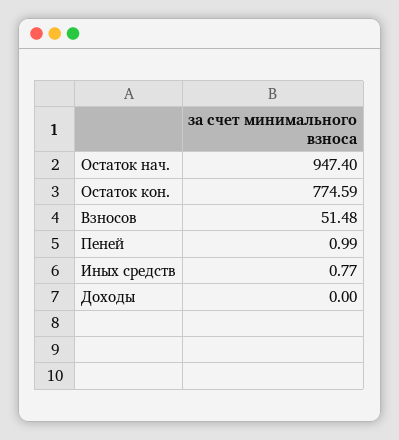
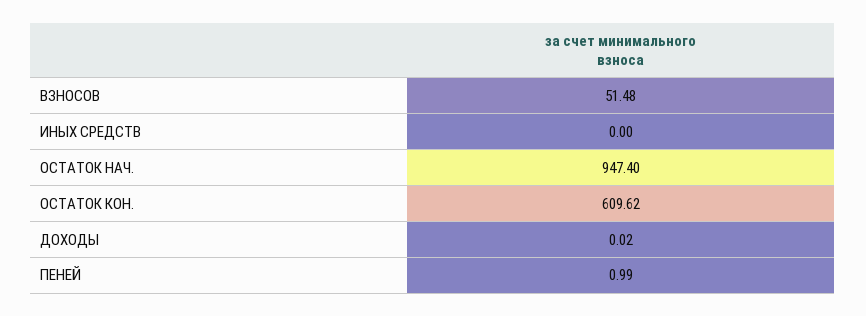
Остаток кон.: 774.59 -> 609.62
Иных средств: 0.77 -> 0
Доходы: 0 -> 0.02

